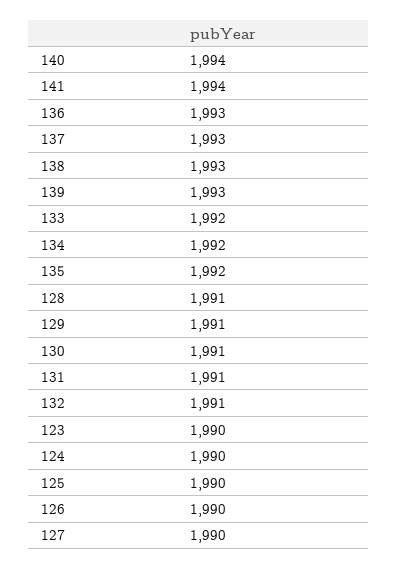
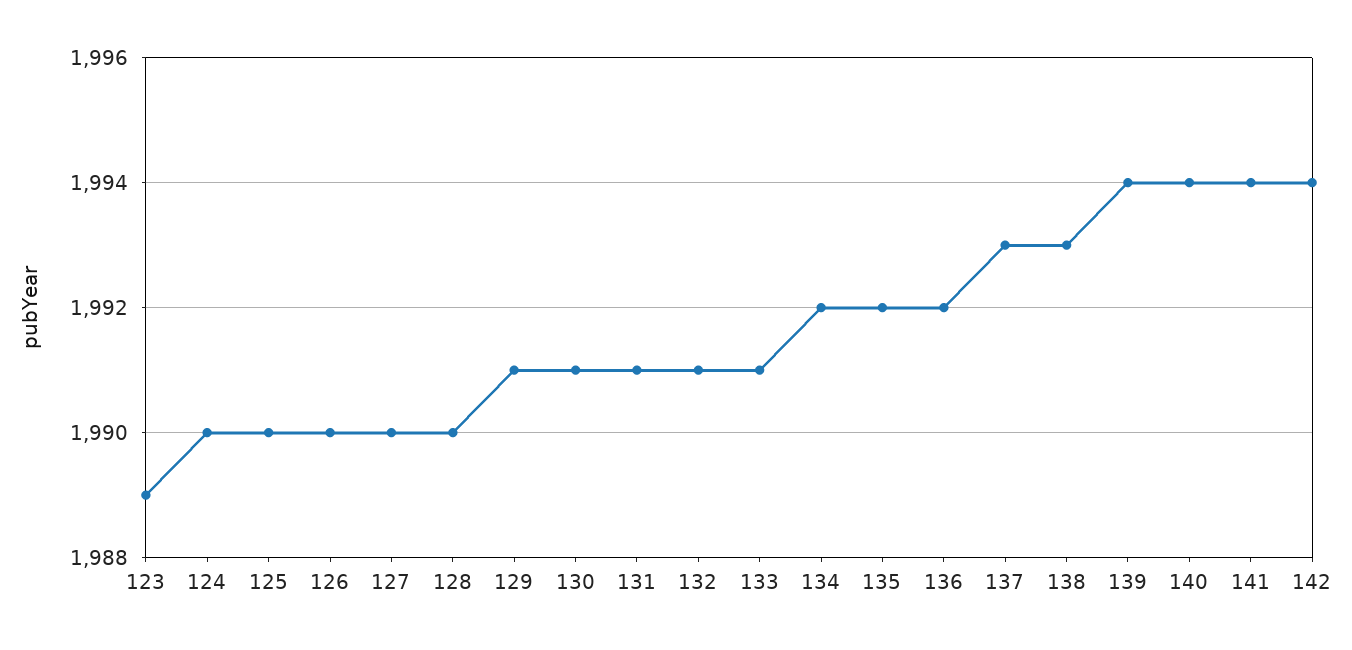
136: 1993 -> 1992
139: 1993 -> 1994
133: 1992 -> 1991
128: 1991 -> 1990
123: 1990 -> 1989
142: none -> 1994

